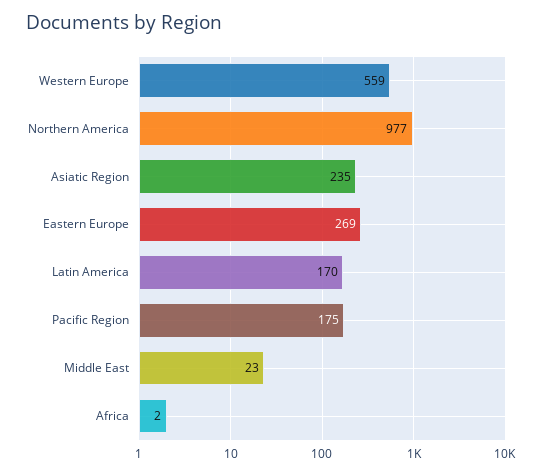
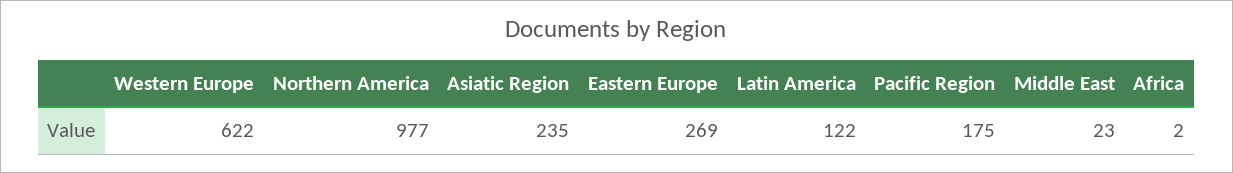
Western Europe: 559 -> 622
Latin America: 170 -> 122

